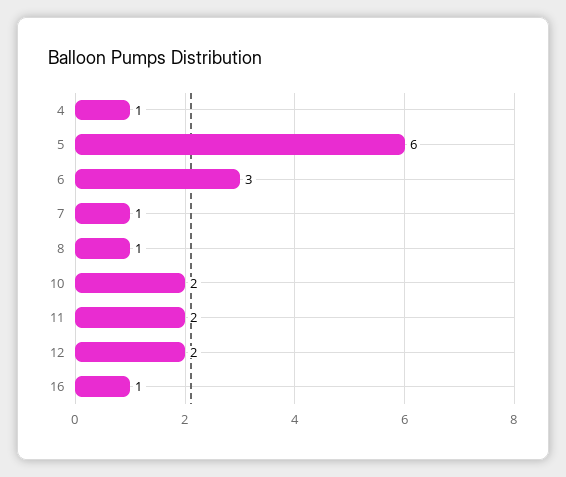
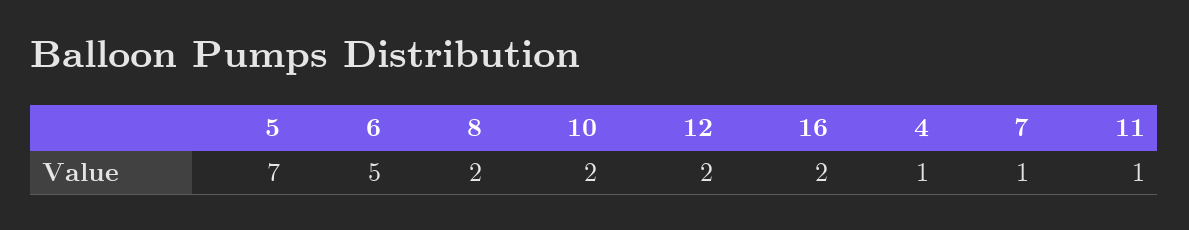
5: 6 -> 7
6: 3 -> 5
8: 1 -> 2
11: 2 -> 1
16: 1 -> 2

